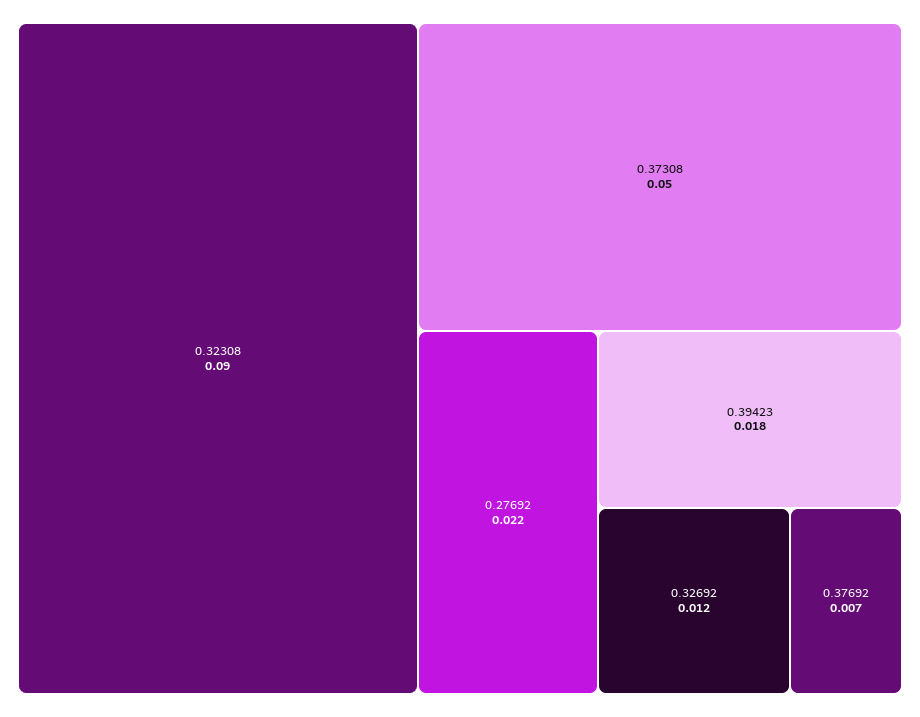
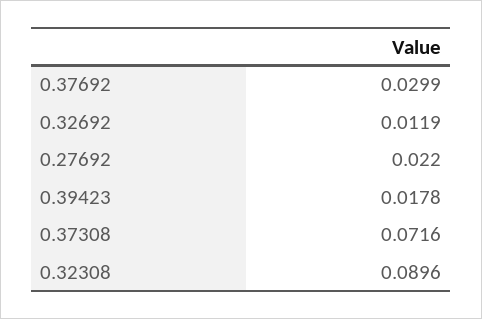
0.37308: 0.05 -> 0.0716
0.37692: 0.007 -> 0.0299

